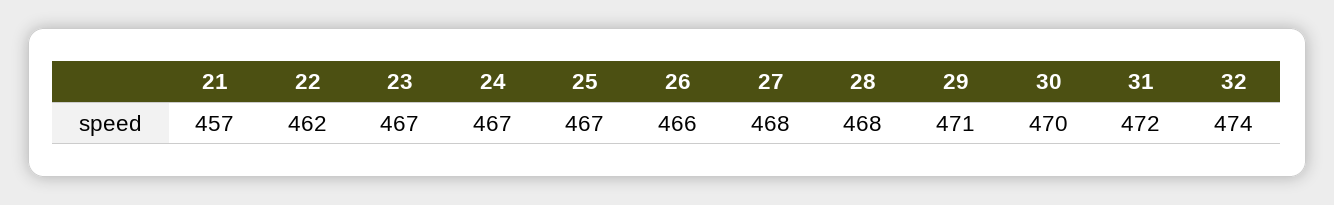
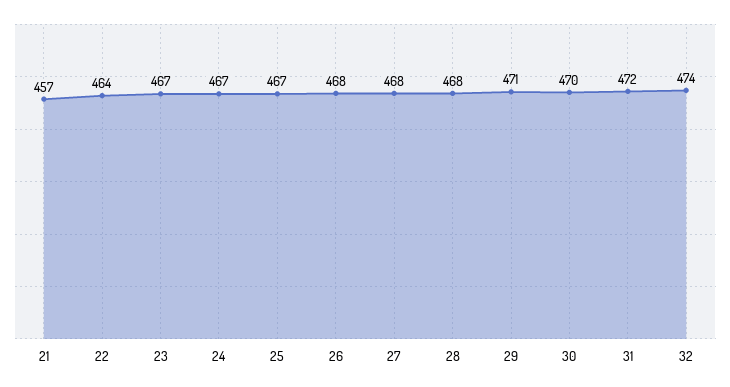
22: 462 -> 464
26: 466 -> 468

